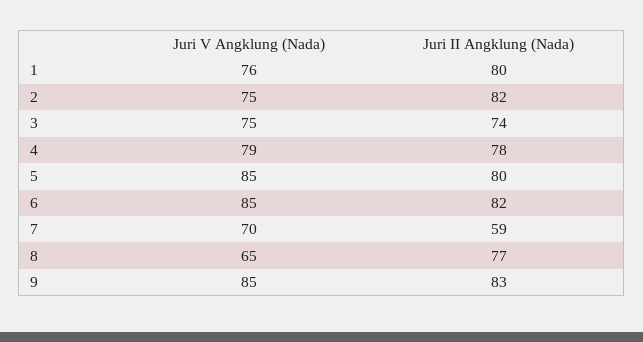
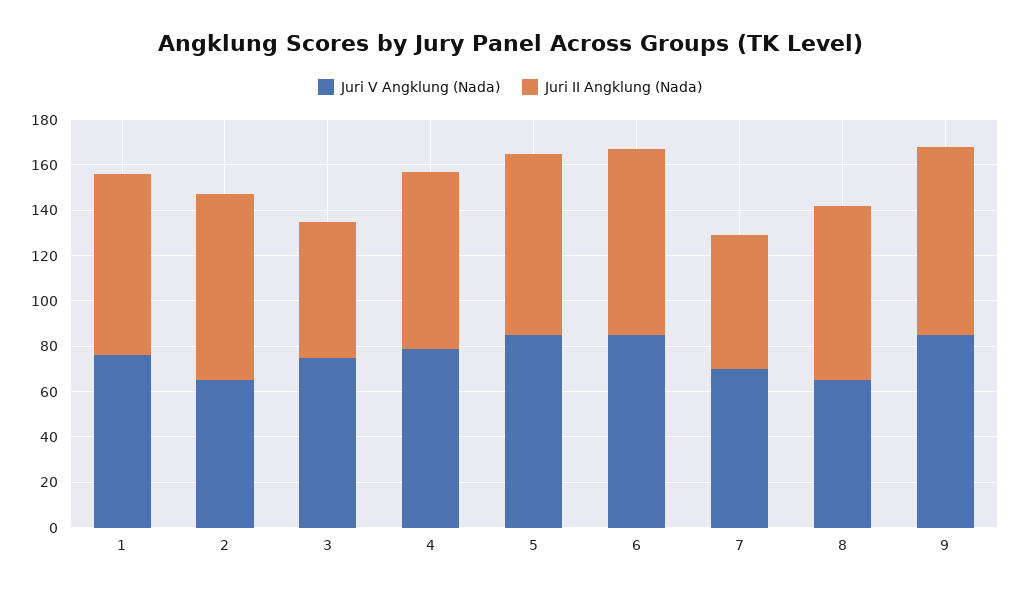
Juri V Angklung (Nada), 2: 75 -> 65
Juri II Angklung (Nada), 3: 74 -> 60

